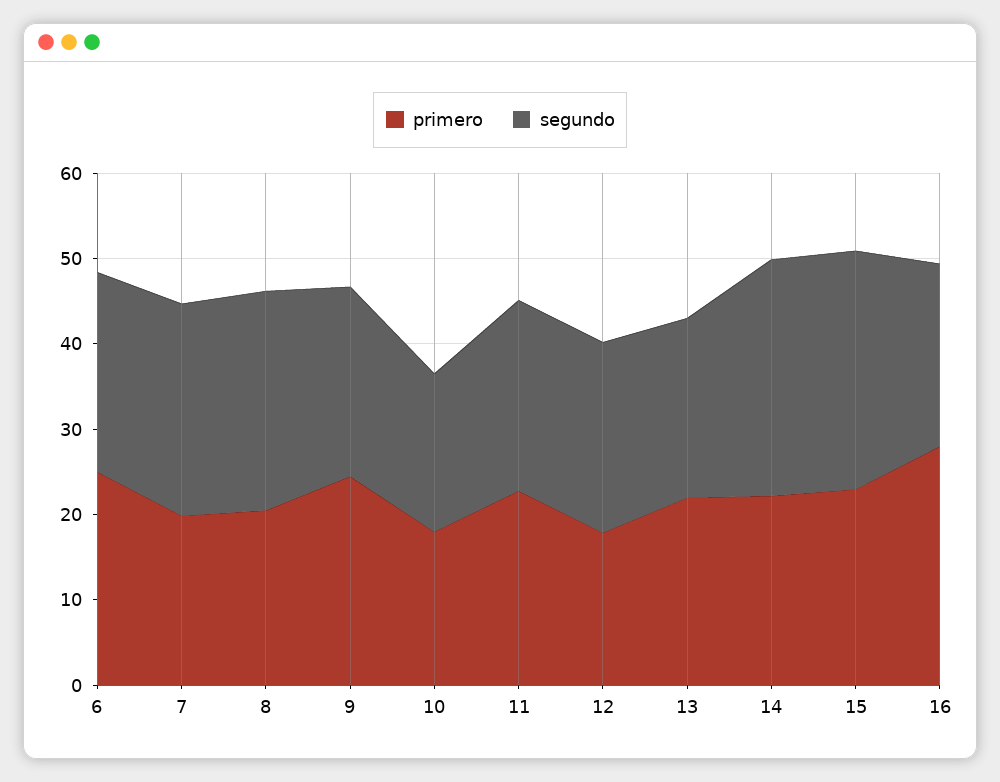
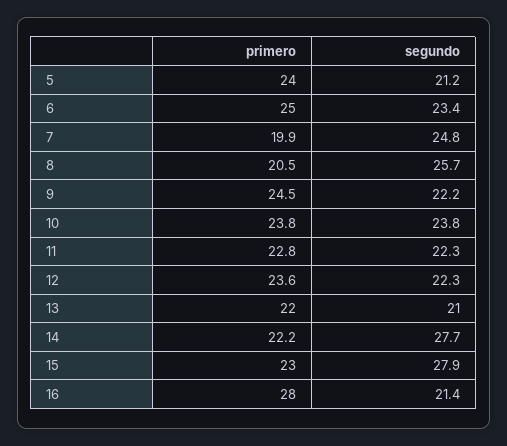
primero, 10: 18 -> 23.8
segundo, 10: 18 -> 23.8
primero, 12: 18 -> 23.6
primero, 5: none -> 24
segundo, 5: none -> 21.2

